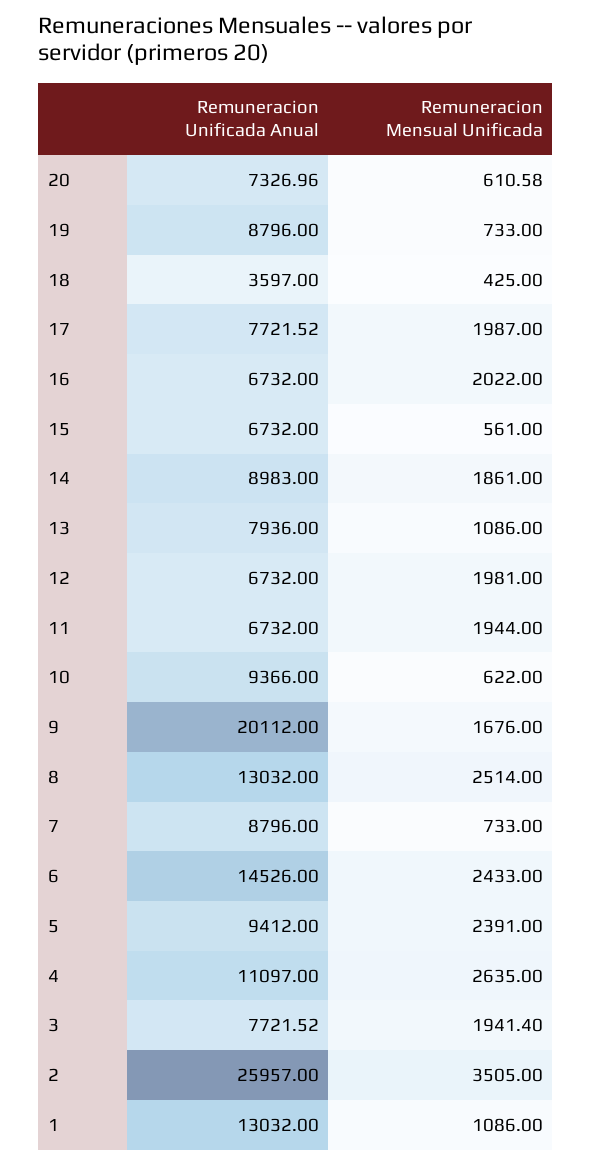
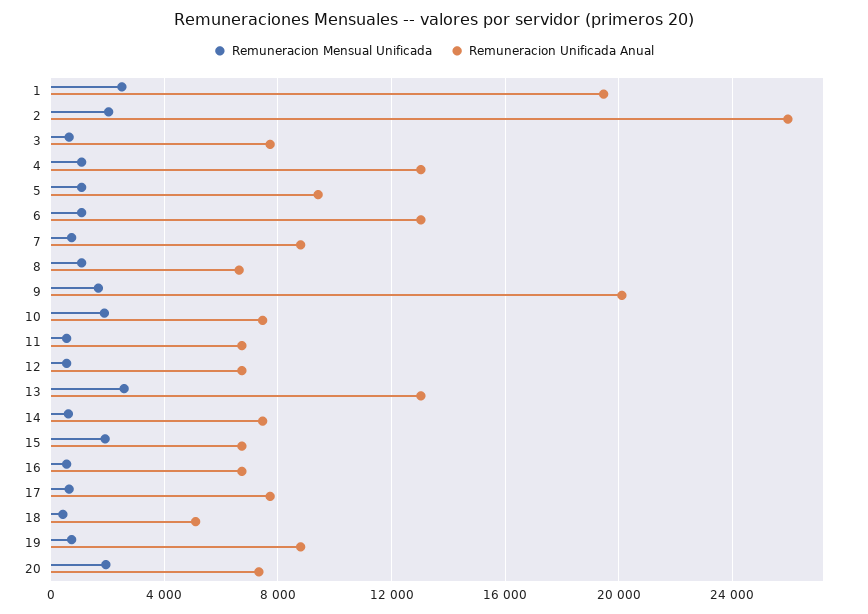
Remuneracion Mensual Unificada, 20: 610.58 -> 2000
Remuneracion Unificada Anual, 18: 3597 -> 5000
Remuneracion Mensual Unificada, 17: 1987 -> 500
Remuneracion Mensual Unificada, 16: 2022 -> 500
Remuneracion Mensual Unificada, 15: 561 -> 2000
Remuneracion Unificada Anual, 14: 8983 -> 7500
Remuneracion Mensual Unificada, 14: 1861 -> 500
Remuneracion Unificada Anual, 13: 7936 -> 13000
Remuneracion Mensual Unificada, 13: 1086 -> 2500
Remuneracion Mensual Unificada, 12: 1981 -> 500
Remuneracion Mensual Unificada, 11: 1944 -> 500
Remuneracion Unificada Anual, 10: 9366 -> 7500
Remuneracion Mensual Unificada, 10: 622 -> 2000
Remuneracion Unificada Anual, 8: 13032 -> 6500
Remuneracion Mensual Unificada, 8: 2514 -> 1000
Remuneracion Unificada Anual, 6: 14526 -> 13000
Remuneracion Mensual Unificada, 6: 2433 -> 1000
Remuneracion Mensual Unificada, 5: 2391 -> 1000
Remuneracion Unificada Anual, 4: 11097 -> 13000
Remuneracion Mensual Unificada, 4: 2635 -> 1000
Remuneracion Mensual Unificada, 3: 1941.4 -> 500
Remuneracion Mensual Unificada, 2: 3505 -> 2000
Remuneracion Unificada Anual, 1: 13032 -> 19500
Remuneracion Mensual Unificada, 1: 1086 -> 2500

